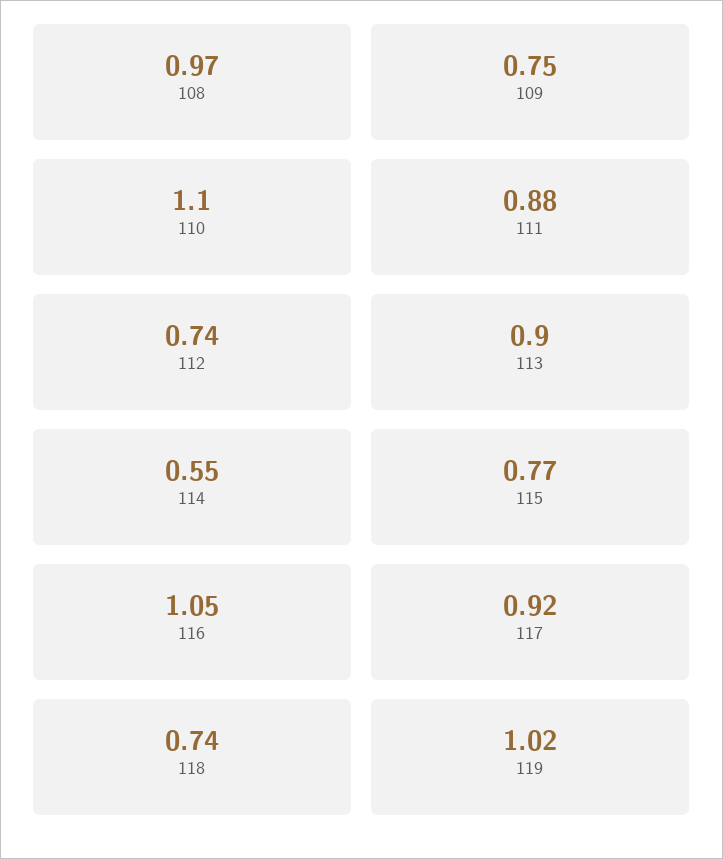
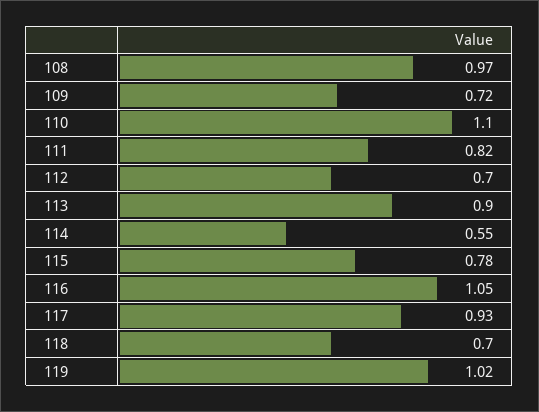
109: 0.75 -> 0.72
111: 0.88 -> 0.82
112: 0.74 -> 0.7
115: 0.77 -> 0.78
117: 0.92 -> 0.93
118: 0.74 -> 0.7

